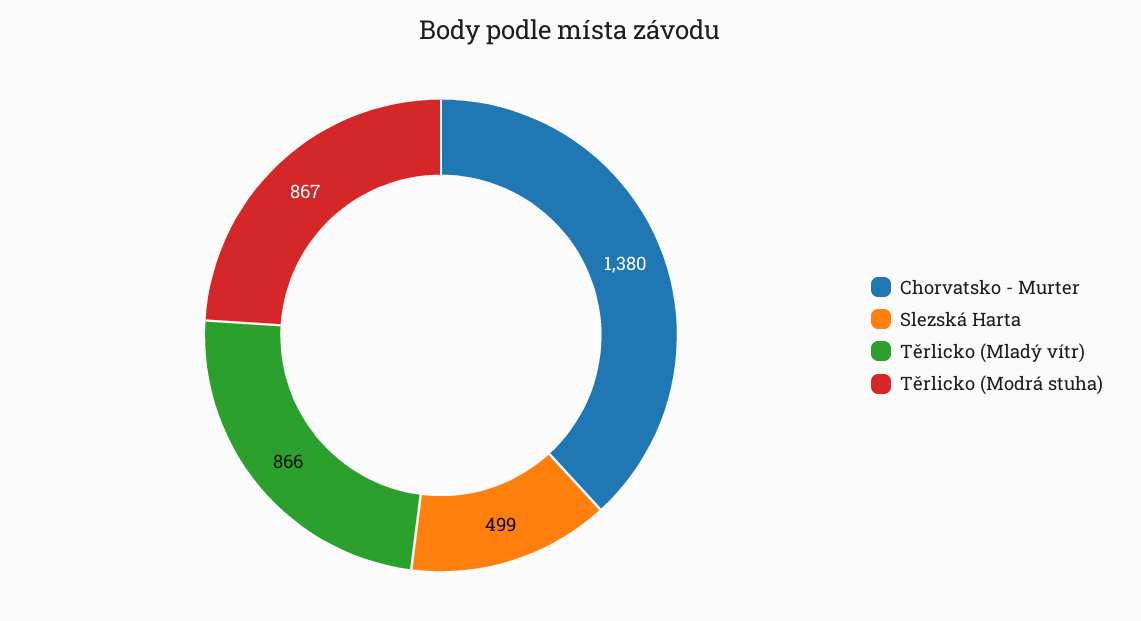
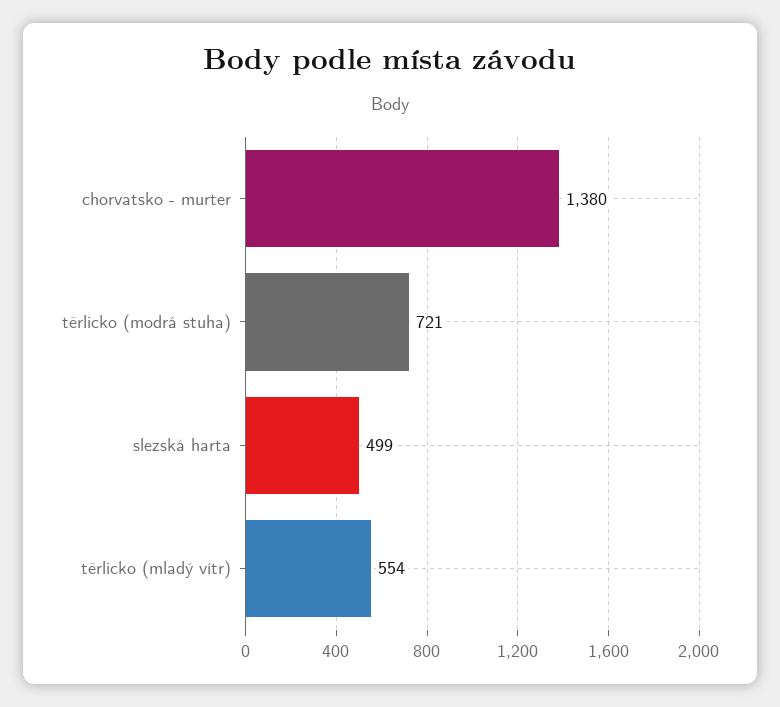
Těrlicko (Mladý vítr): 866 -> 554
Těrlicko (Modrá stuha): 867 -> 721

